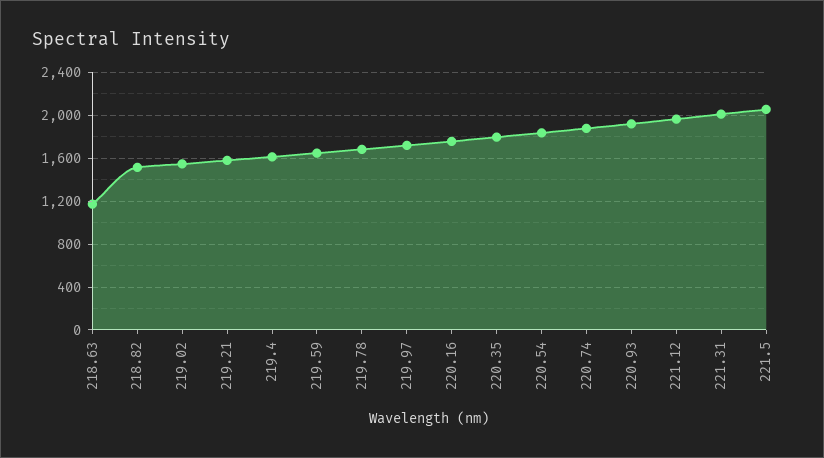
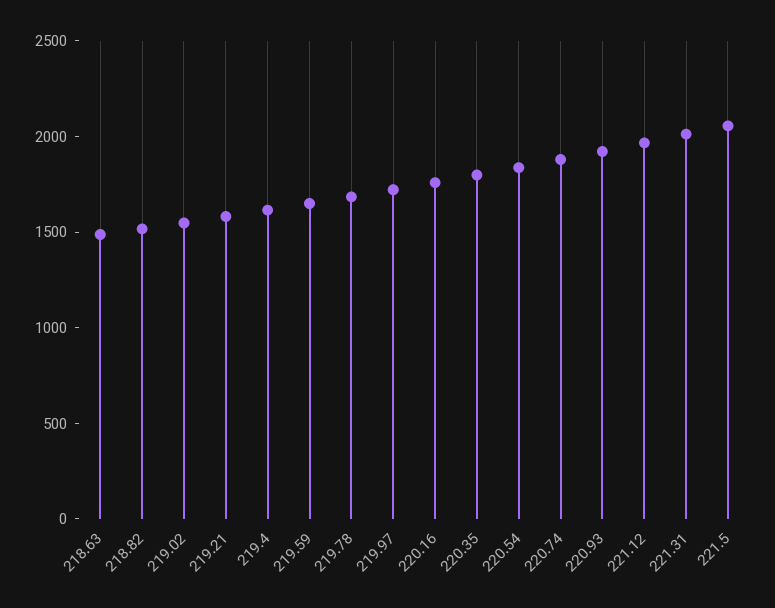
218.63: 1200 -> 1500

